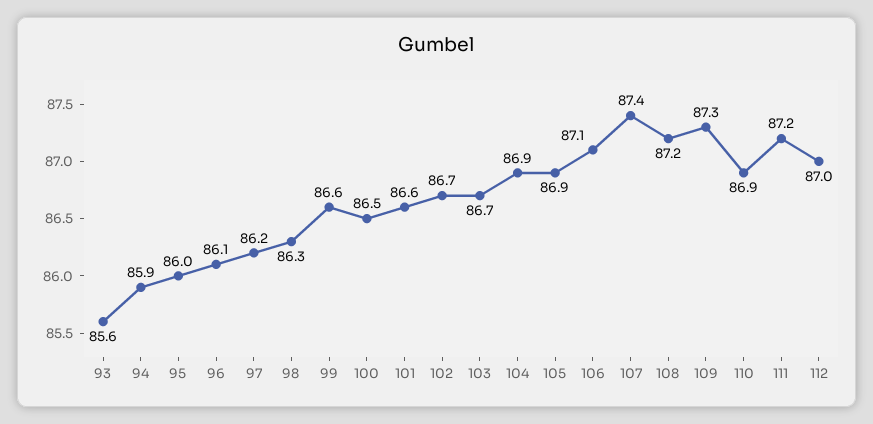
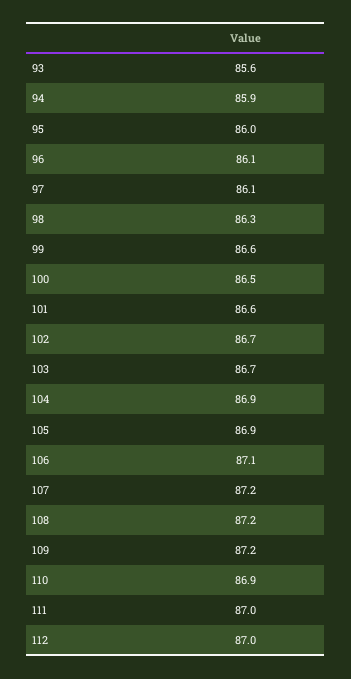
97: 86.2 -> 86.1
107: 87.4 -> 87.2
109: 87.3 -> 87.2
111: 87.2 -> 87

